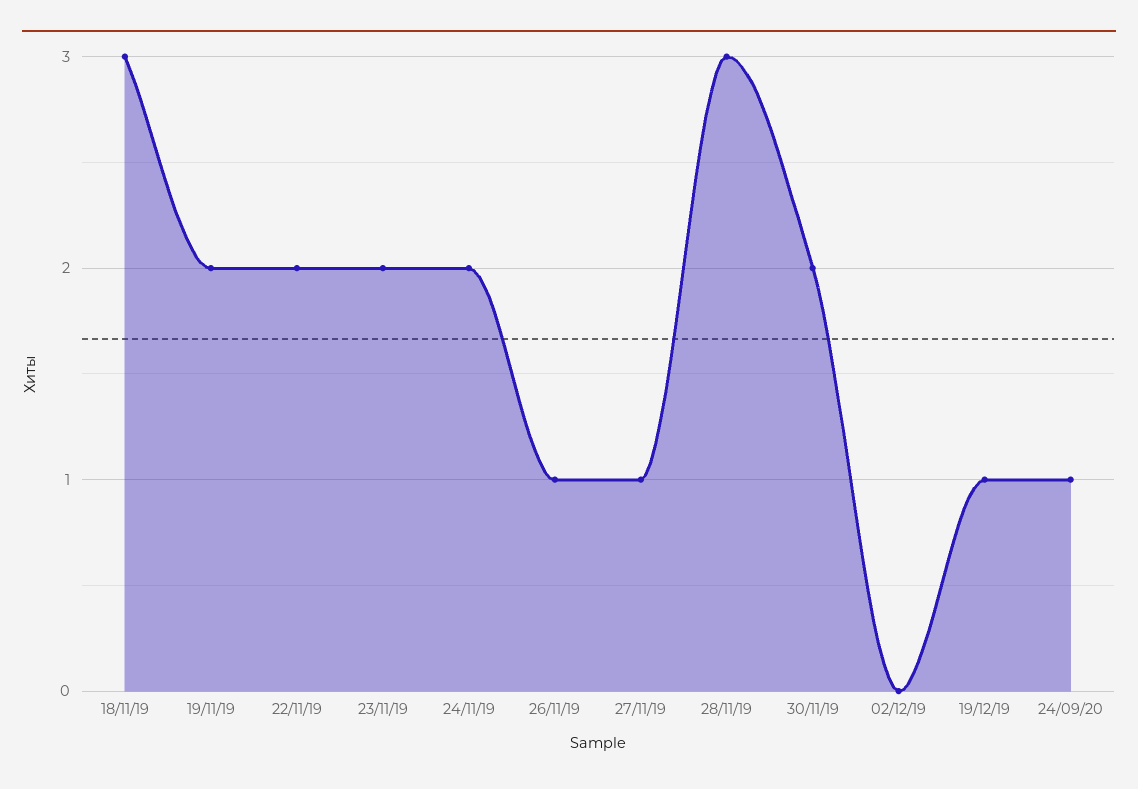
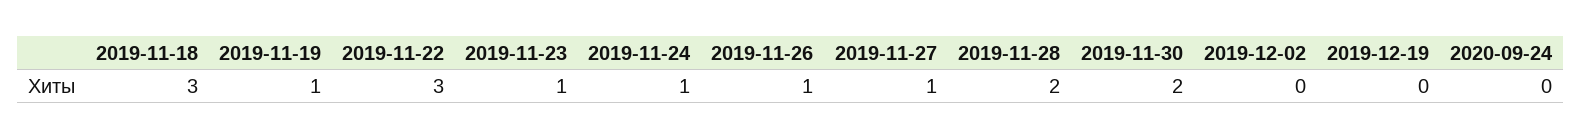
19/11/19: 2 -> 1
22/11/19: 2 -> 3
23/11/19: 2 -> 1
24/11/19: 2 -> 1
28/11/19: 3 -> 2
19/12/19: 1 -> 0
24/09/20: 1 -> 0

